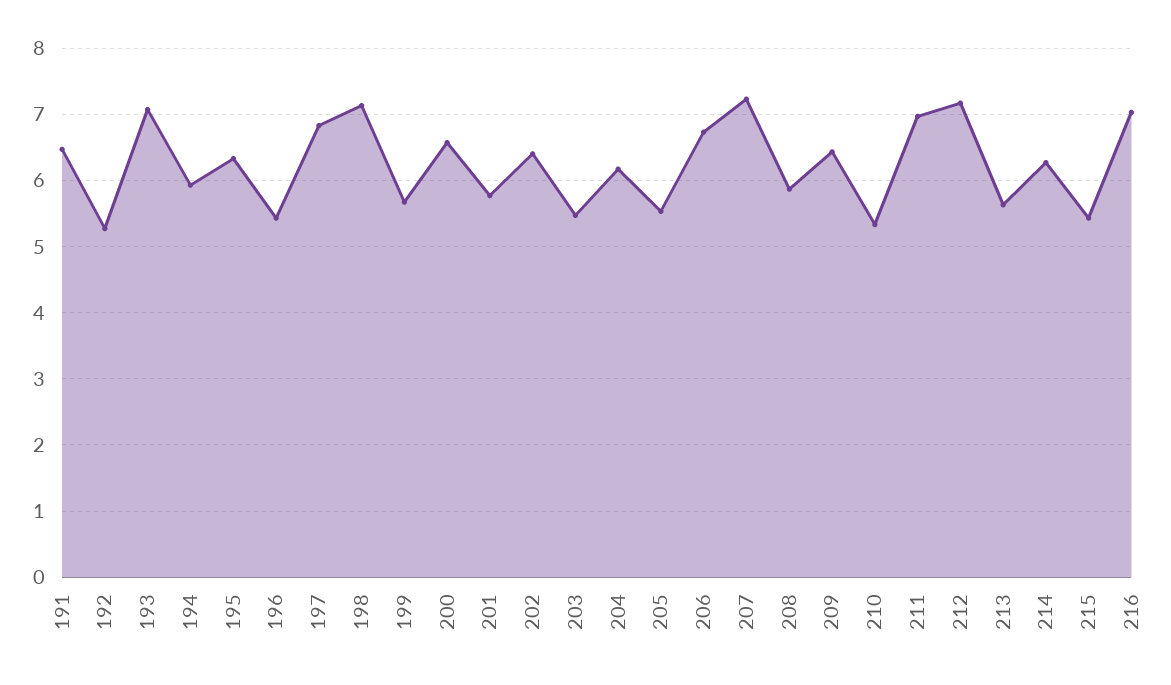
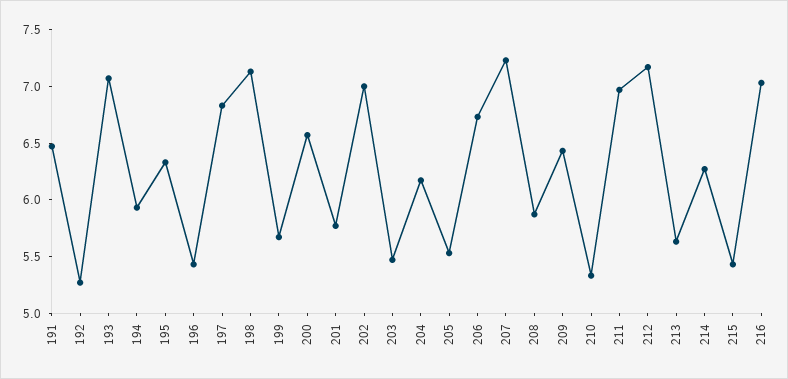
202: 6.4 -> 7

